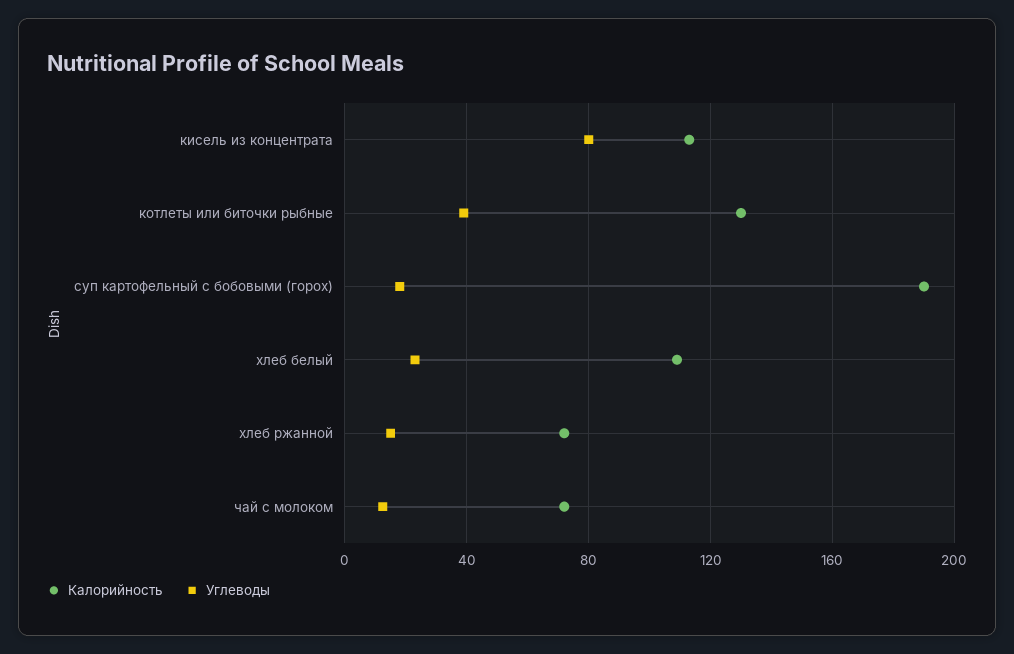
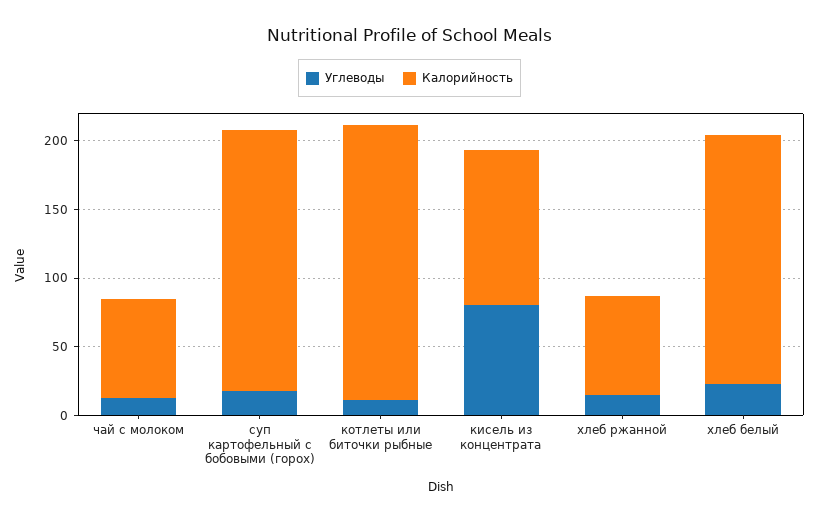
Калорийность, котлеты или биточки рыбные: 130 -> 200
Углеводы, котлеты или биточки рыбные: 40 -> 10
Калорийность, хлеб белый: 110 -> 180

